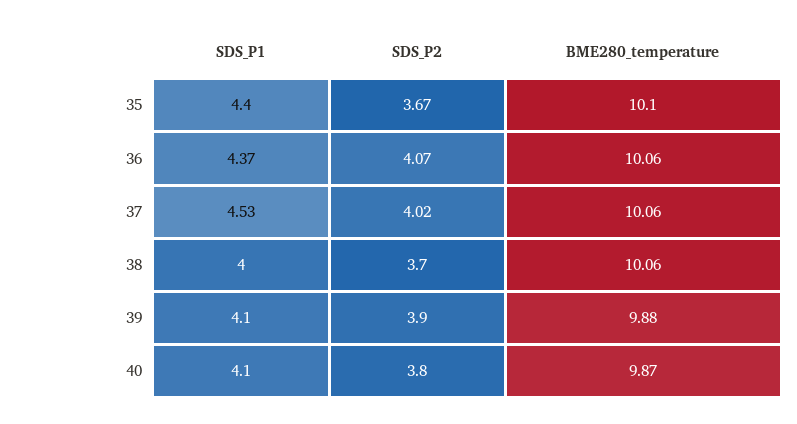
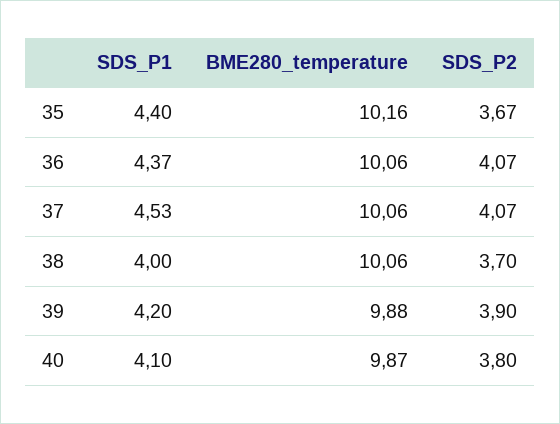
BME280_temperature, 35: 10.1 -> 10.16
SDS_P2, 37: 4.02 -> 4.07
SDS_P1, 39: 4.1 -> 4.2

